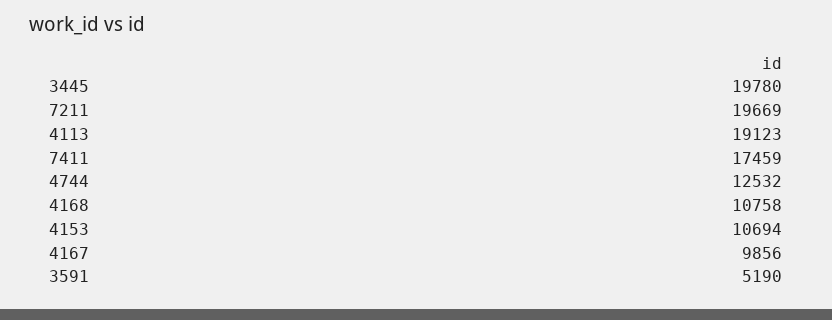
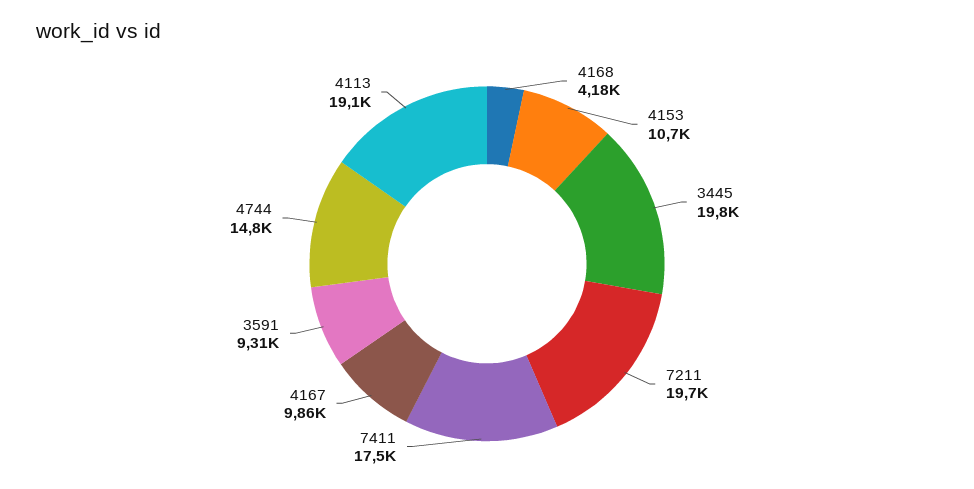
4744: 12532 -> 14800
4168: 10758 -> 4180
3591: 5190 -> 9310

